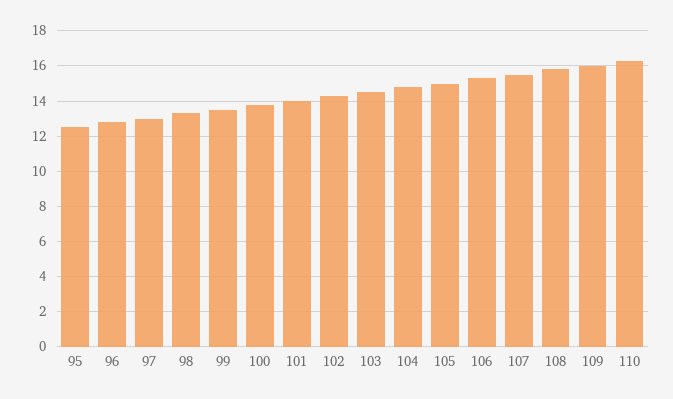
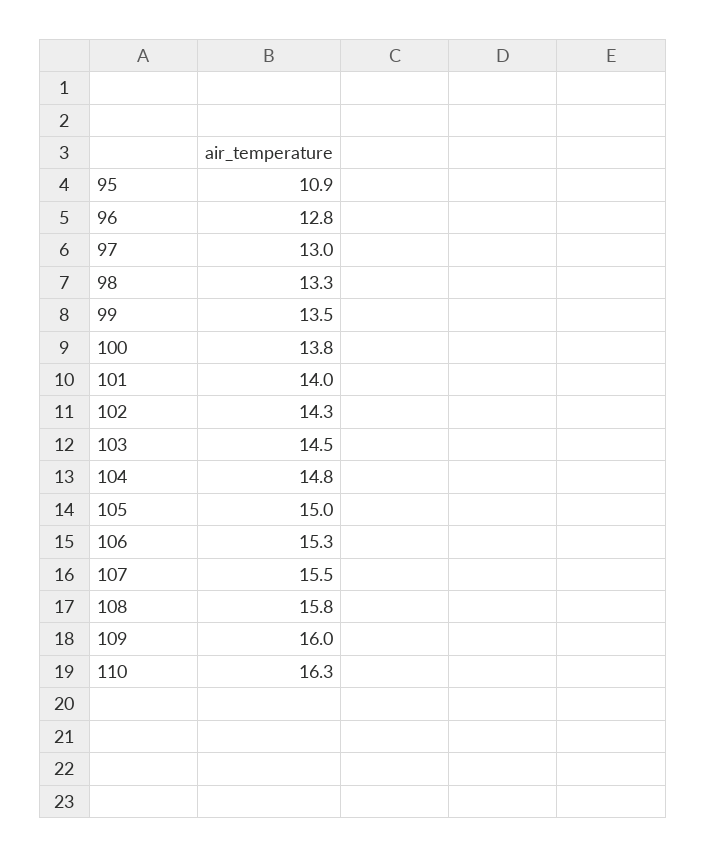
95: 12.5 -> 10.9

